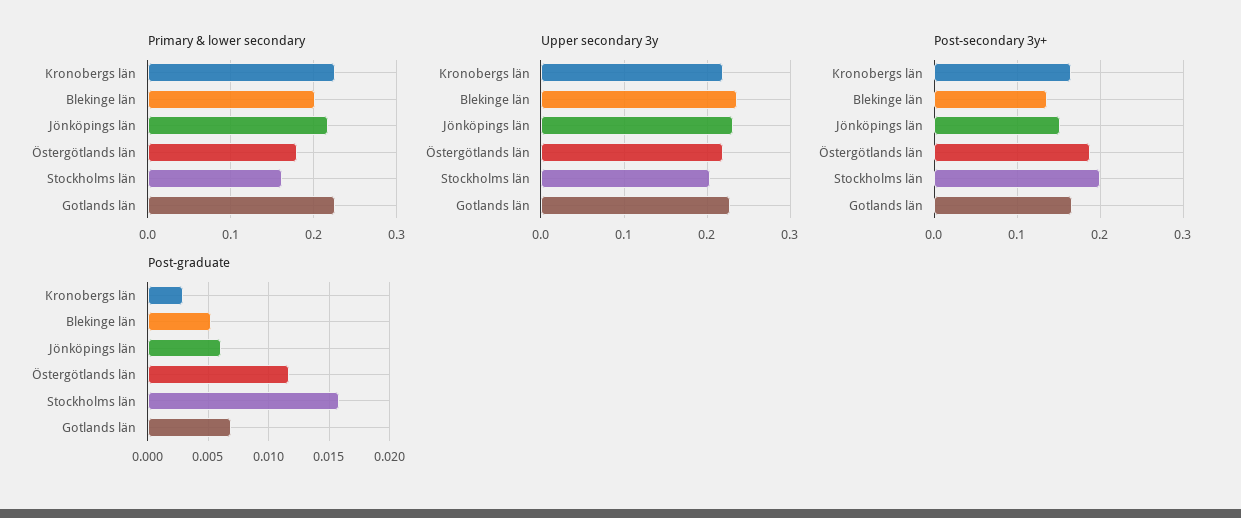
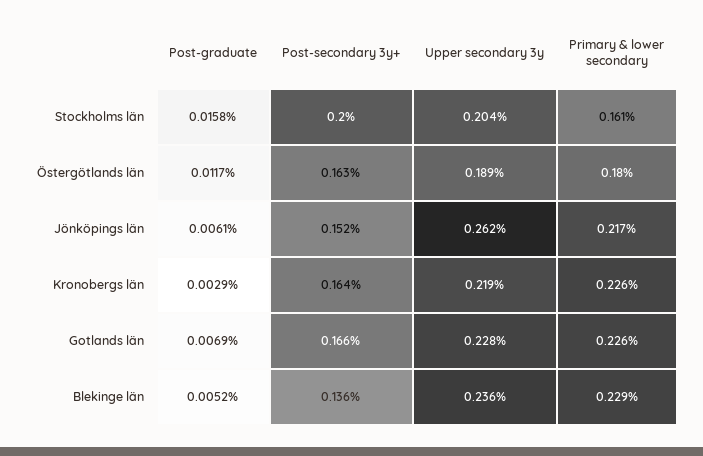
Primary & lower secondary, Blekinge län: 0.2 -> 0.229
Upper secondary 3y, Jönköpings län: 0.23 -> 0.262
Upper secondary 3y, Östergötlands län: 0.22 -> 0.189
Post-secondary 3y+, Östergötlands län: 0.19 -> 0.163

